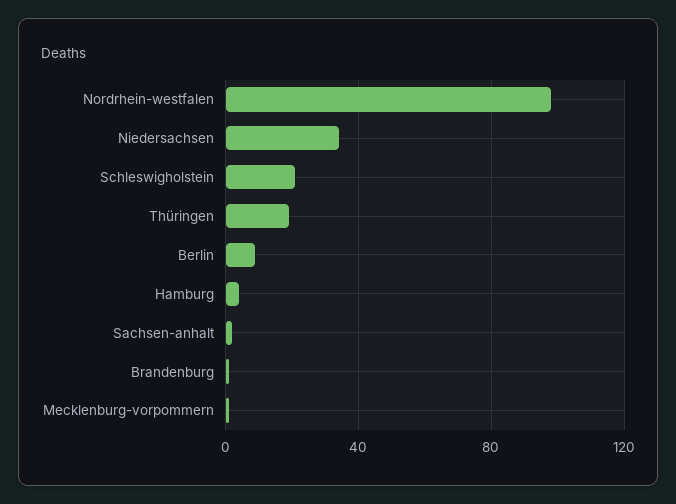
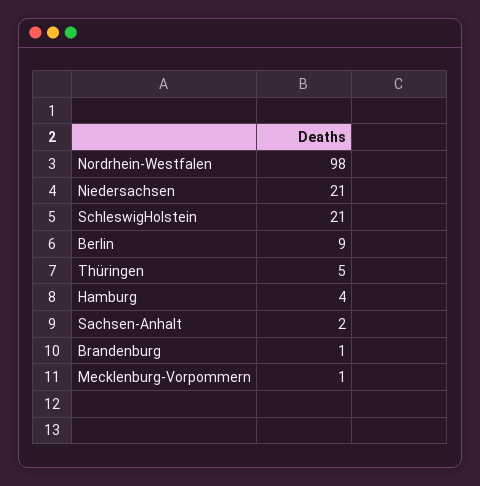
Niedersachsen: 35 -> 21
Thüringen: 20 -> 5

